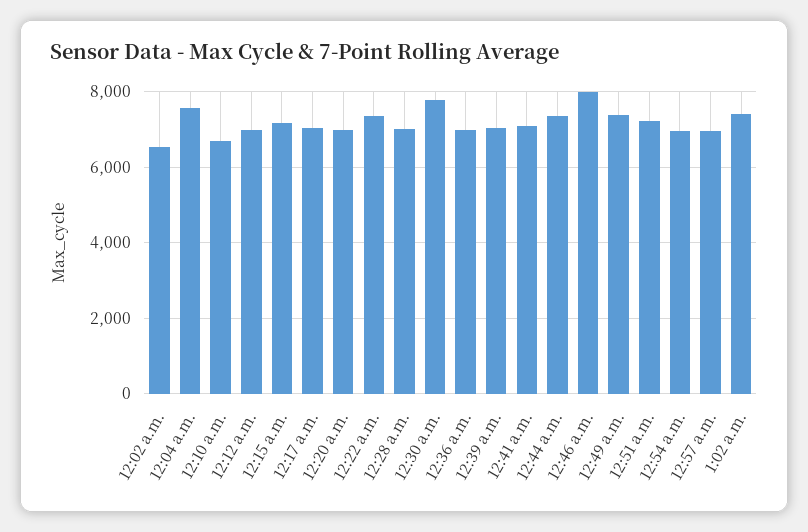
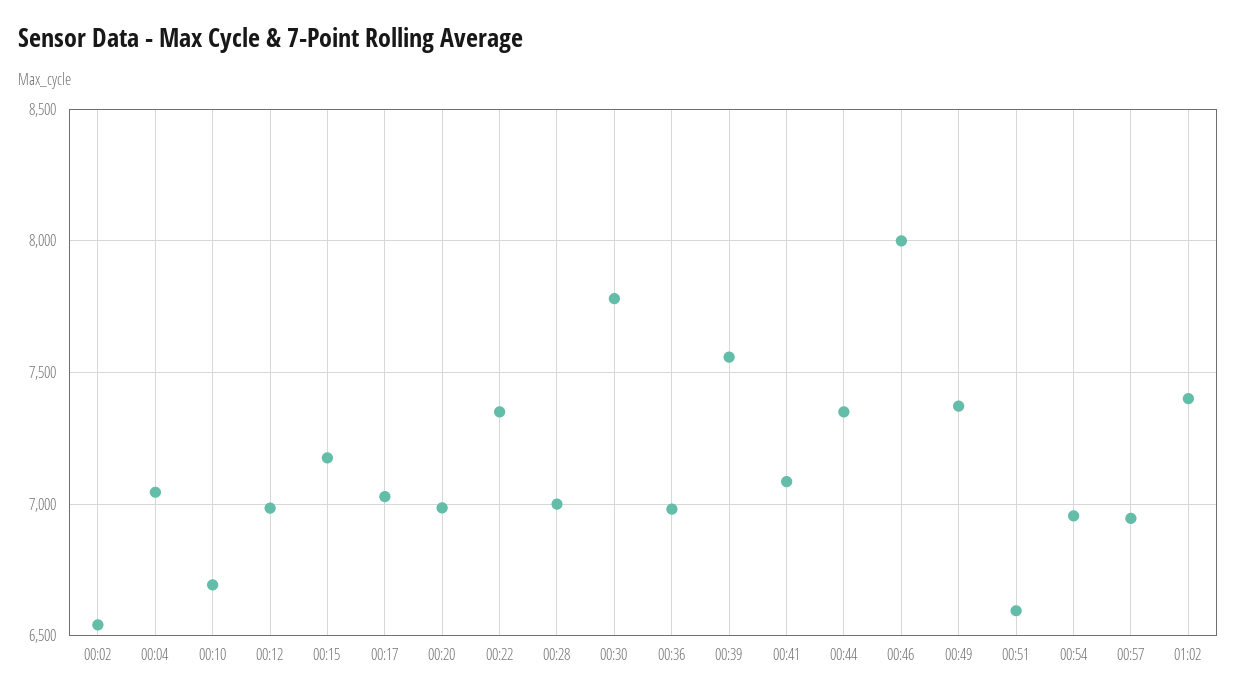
12:04 a.m.: 7600 -> 7050
12:39 a.m.: 7000 -> 7550
12:51 a.m.: 7200 -> 6600

